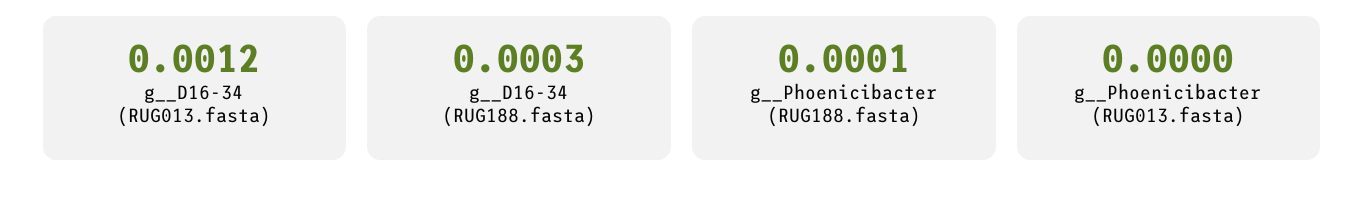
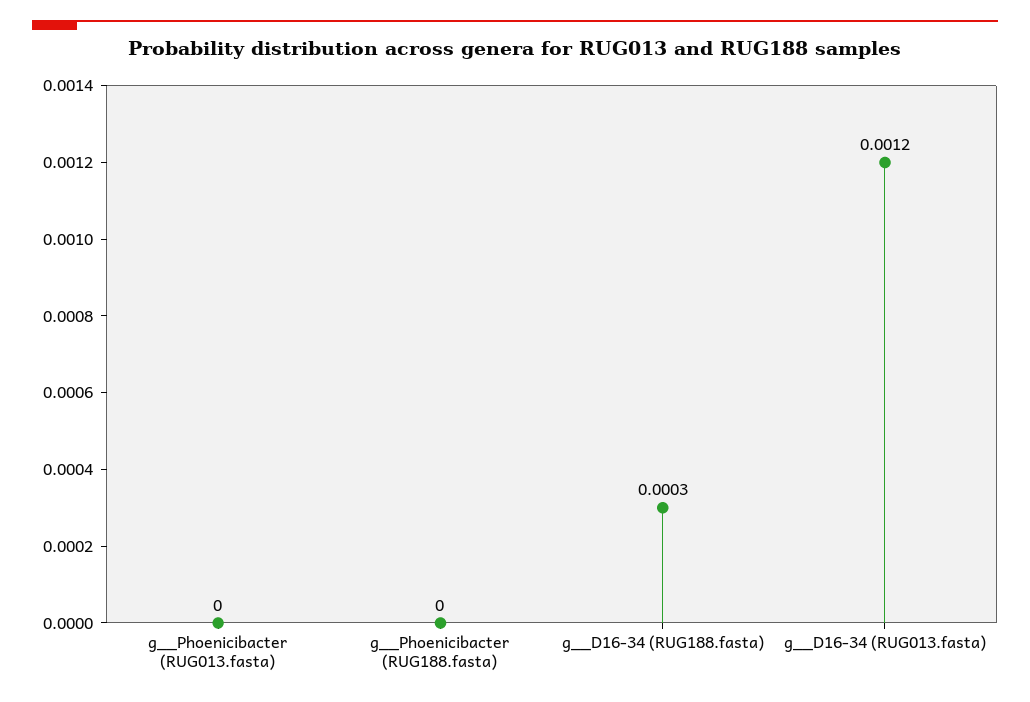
g__Phoenicibacter (RUG188.fasta): 0.0001 -> 0

